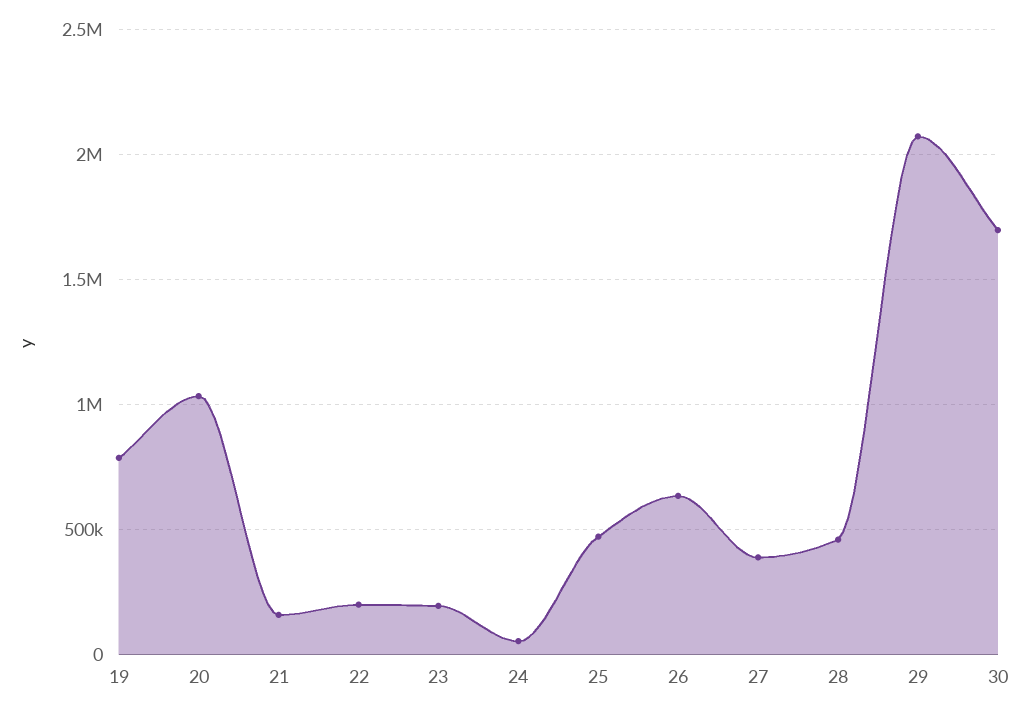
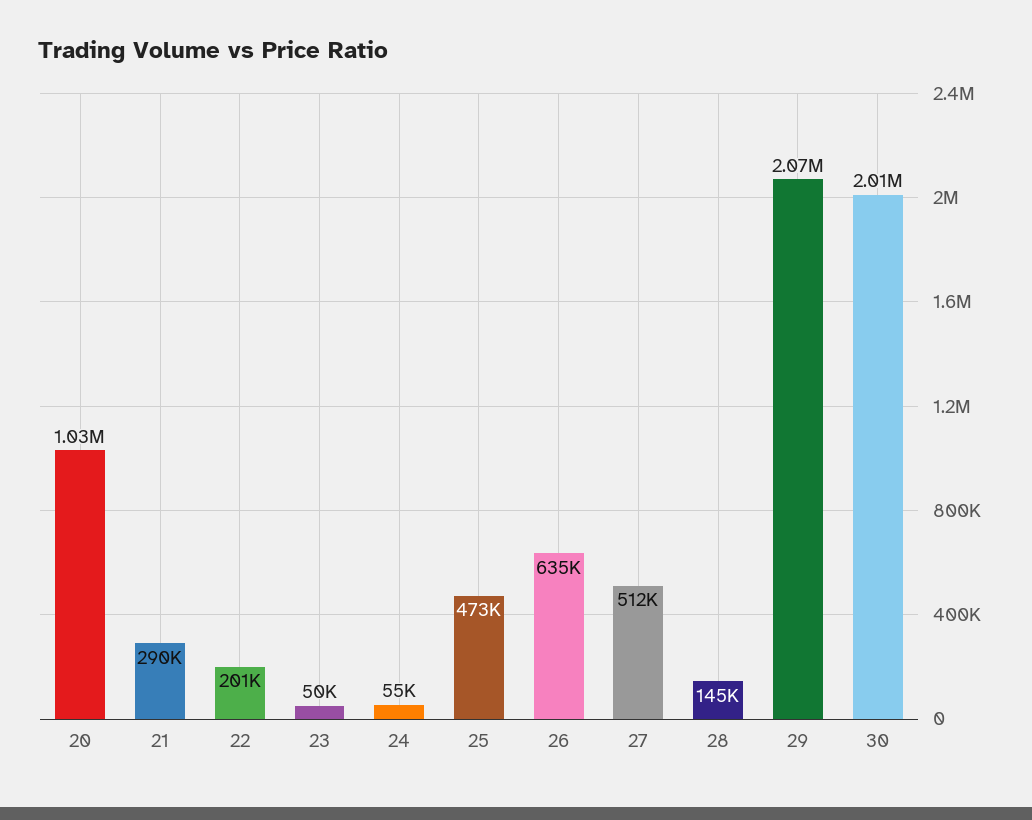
19: 800000 -> none
21: 150000 -> 290000
23: 200000 -> 50000
27: 400000 -> 512000
28: 450000 -> 145000
30: 1700000 -> 2010000

